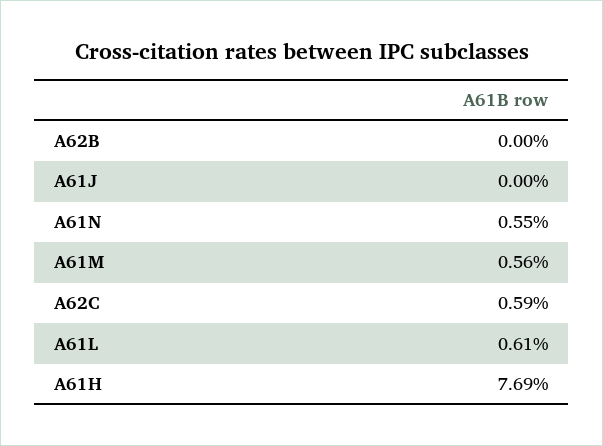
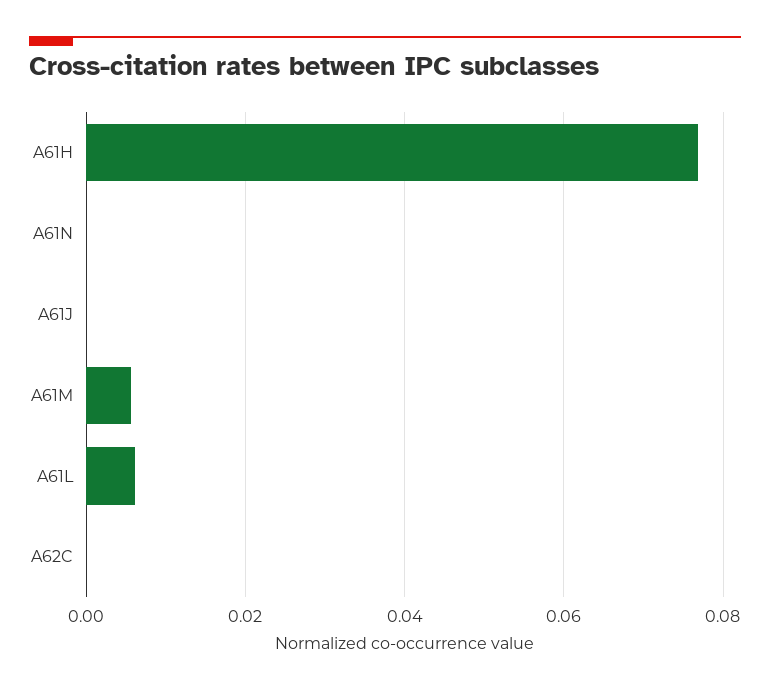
A62B: 0 -> none
A61N: 0.0055 -> 0
A62C: 0.0059 -> 0

